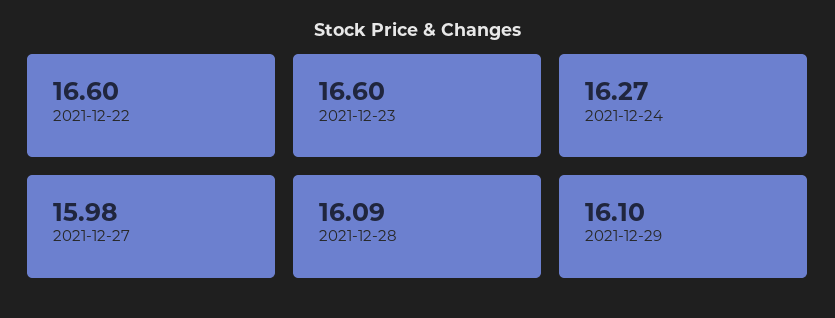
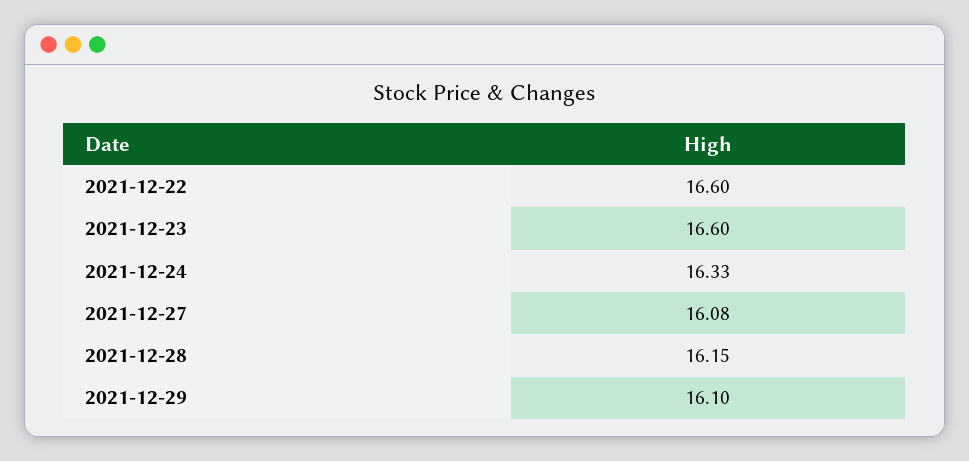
2021-12-24: 16.27 -> 16.33
2021-12-27: 15.98 -> 16.08
2021-12-28: 16.09 -> 16.15

